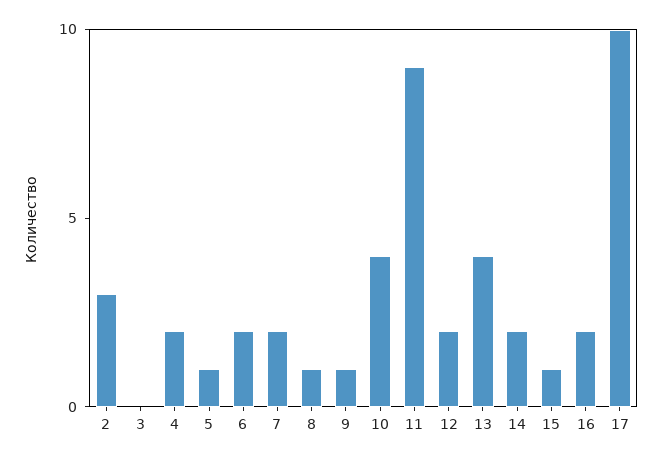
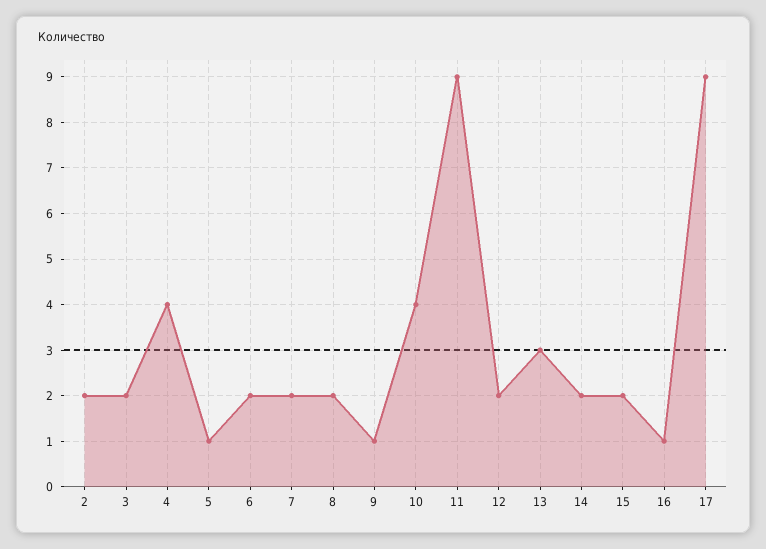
2: 3 -> 2
3: 0 -> 2
4: 2 -> 4
8: 1 -> 2
13: 4 -> 3
15: 1 -> 2
16: 2 -> 1
17: 10 -> 9

